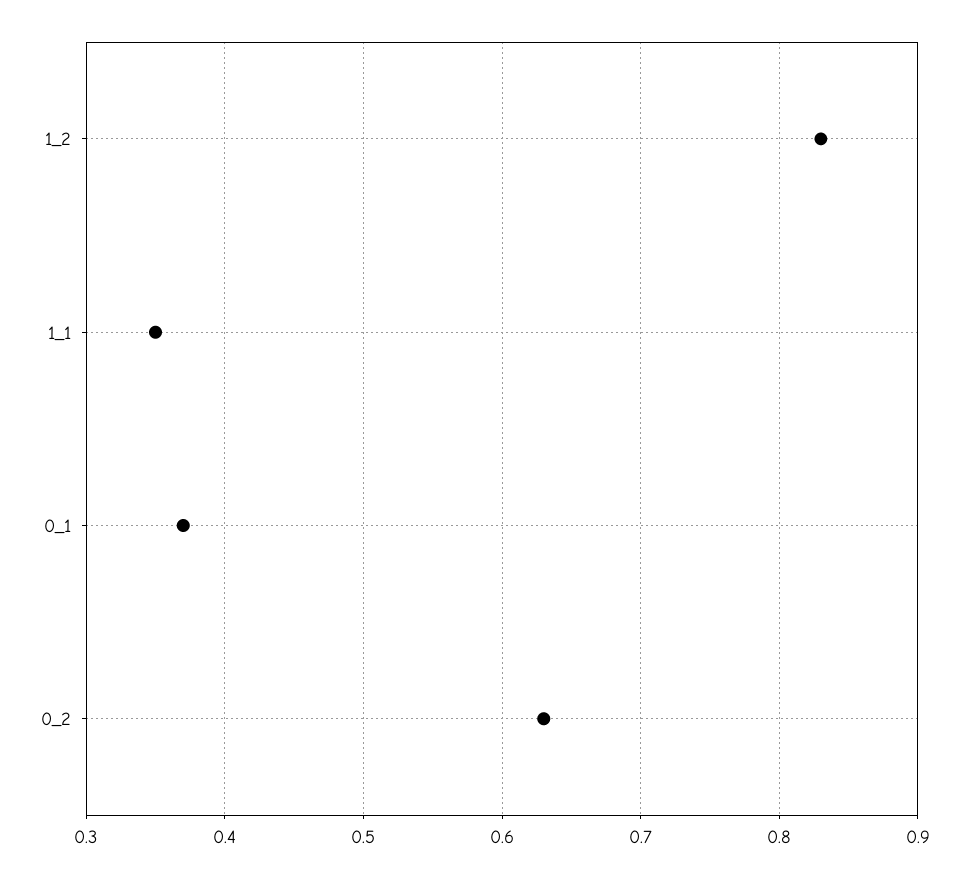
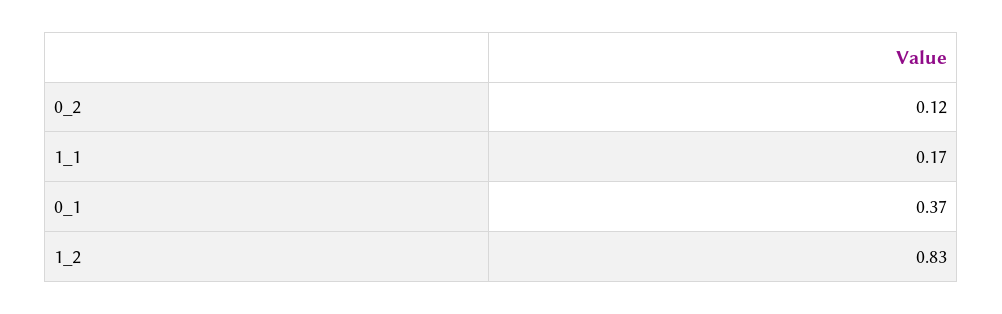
1_1: 0.35 -> 0.17
0_2: 0.63 -> 0.12

